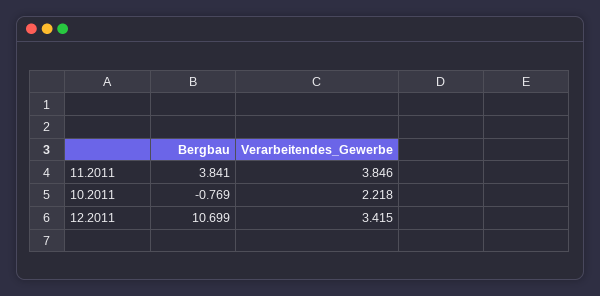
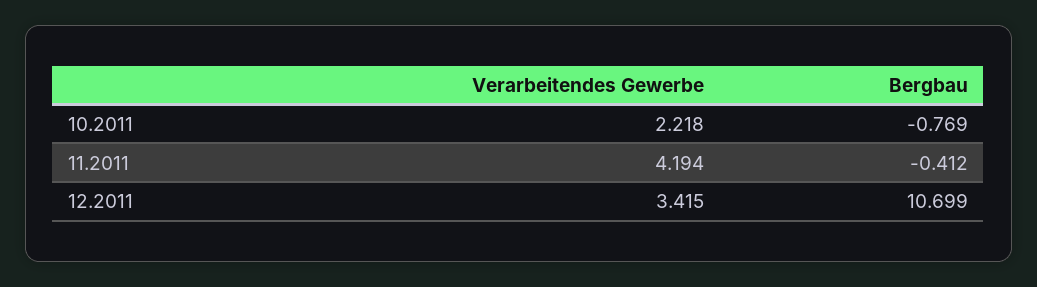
Bergbau, 11.2011: 3.841 -> -0.412
Verarbeitendes_Gewerbe, 11.2011: 3.846 -> 4.194

